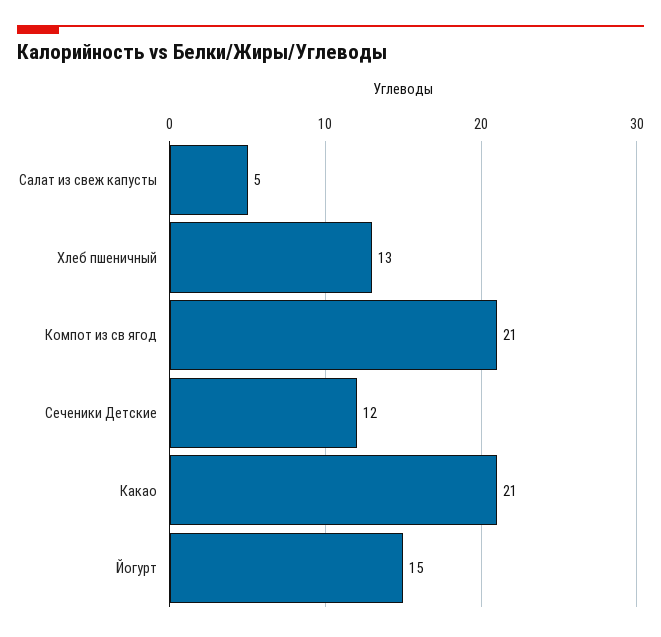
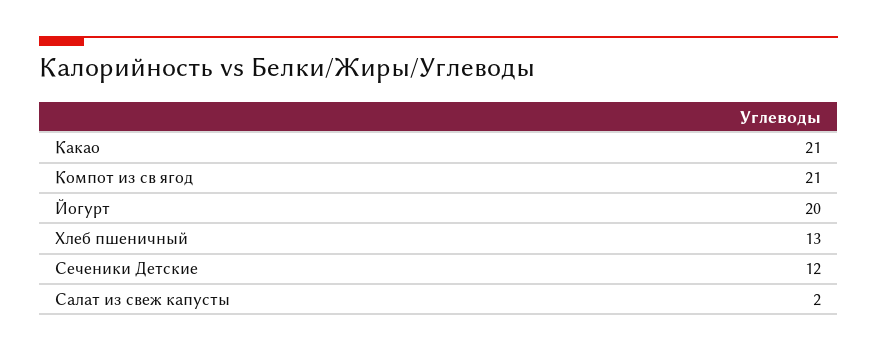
Салат из свеж капусты: 5 -> 2
Йогурт: 15 -> 20

